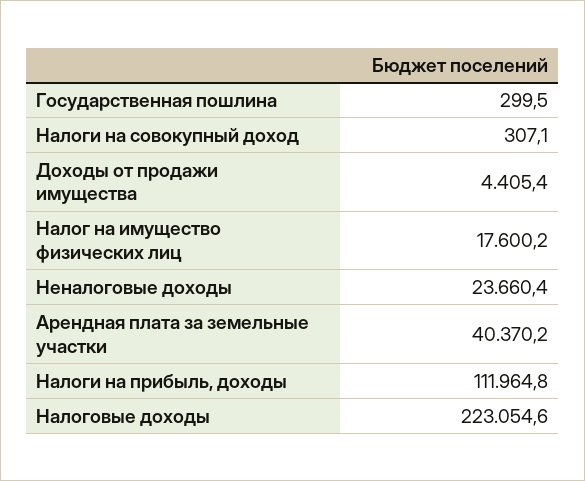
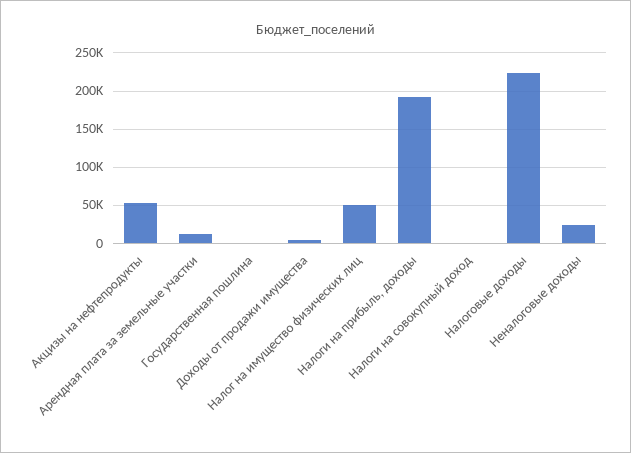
Налог на имущество физических лиц: 17600.2 -> 50000
Арендная плата за земельные участки: 40370.2 -> 10000
Налоги на прибыль, доходы: 111964.8 -> 190000
Акцизы на нефтепродукты: none -> 50000

